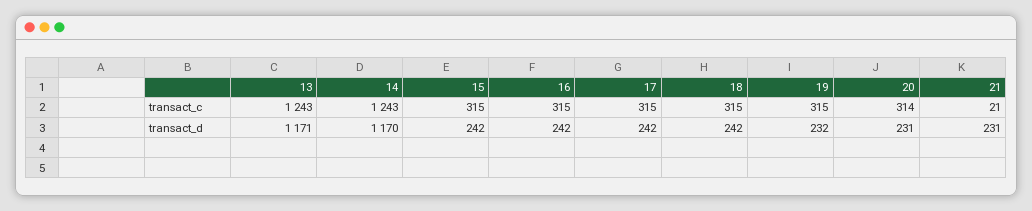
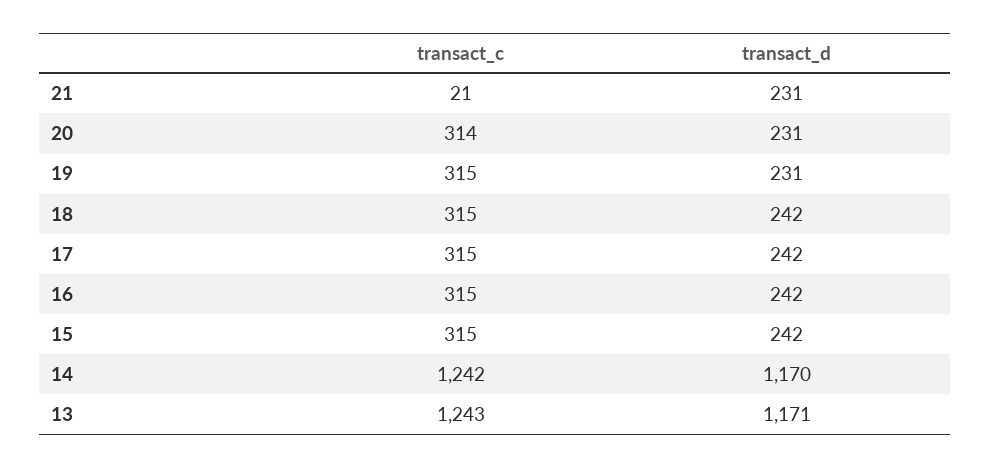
14, transact_c: 1243 -> 1242
19, transact_d: 232 -> 231

